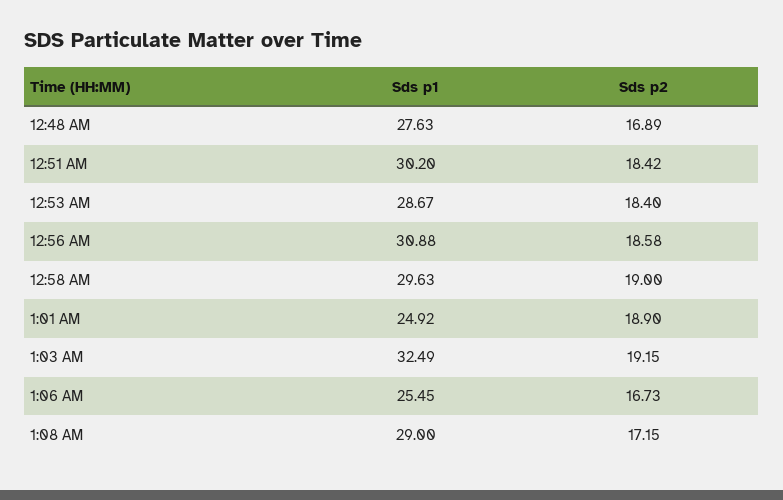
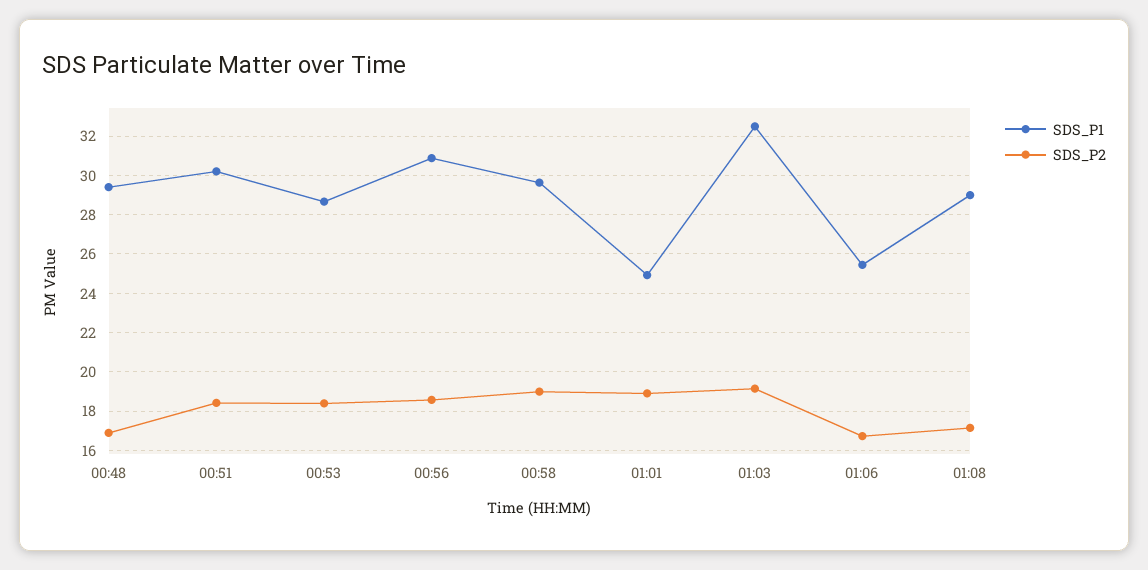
Sds p1, 12:48 AM: 27.63 -> 29.5

